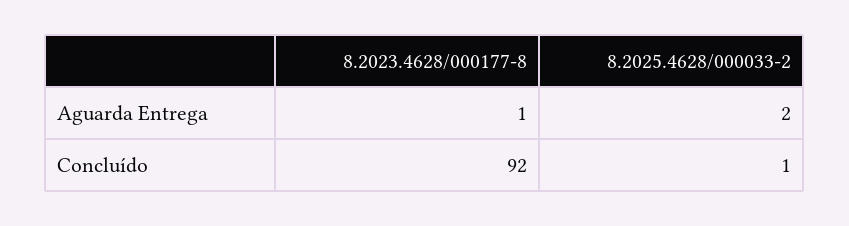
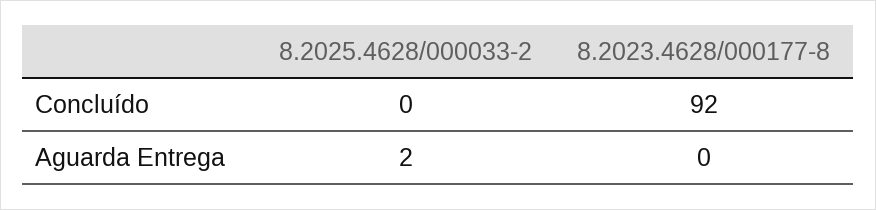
8.2023.4628/000177-8, Aguarda Entrega: 1 -> 0
8.2025.4628/000033-2, Concluído: 1 -> 0

